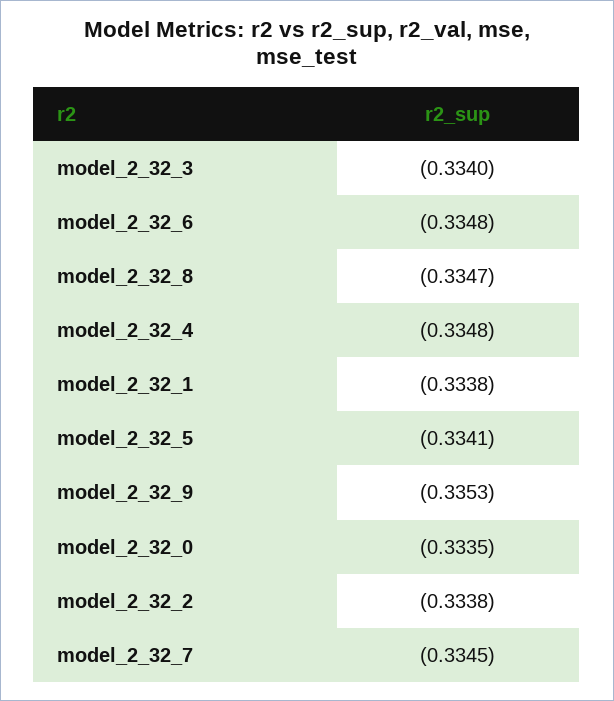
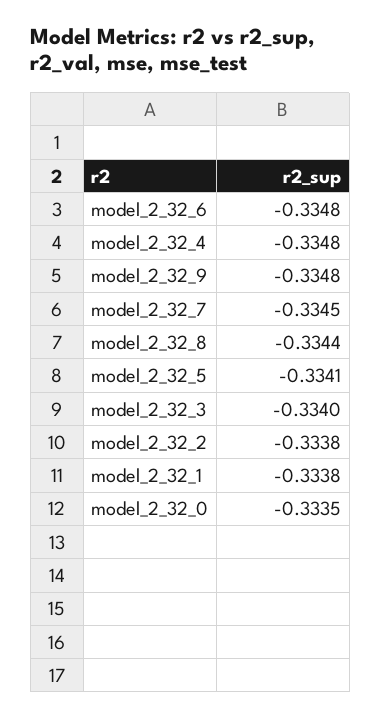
model_2_32_8: -0.3347 -> -0.3344
model_2_32_9: -0.3353 -> -0.3348

